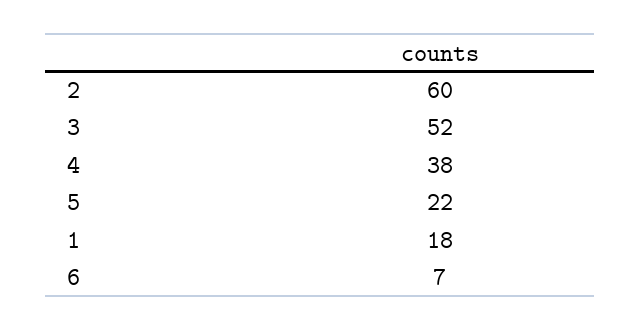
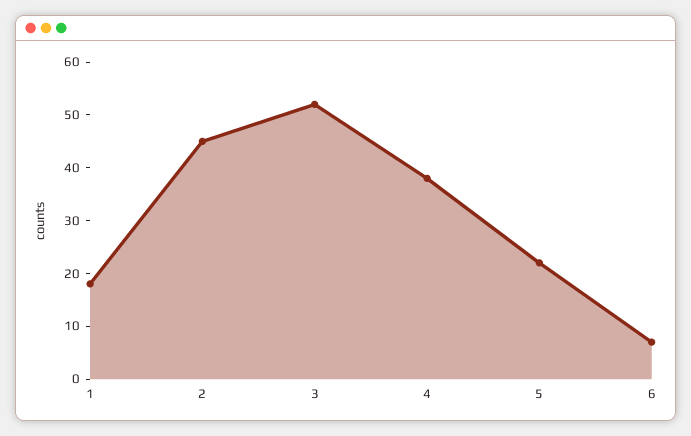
2: 60 -> 45

